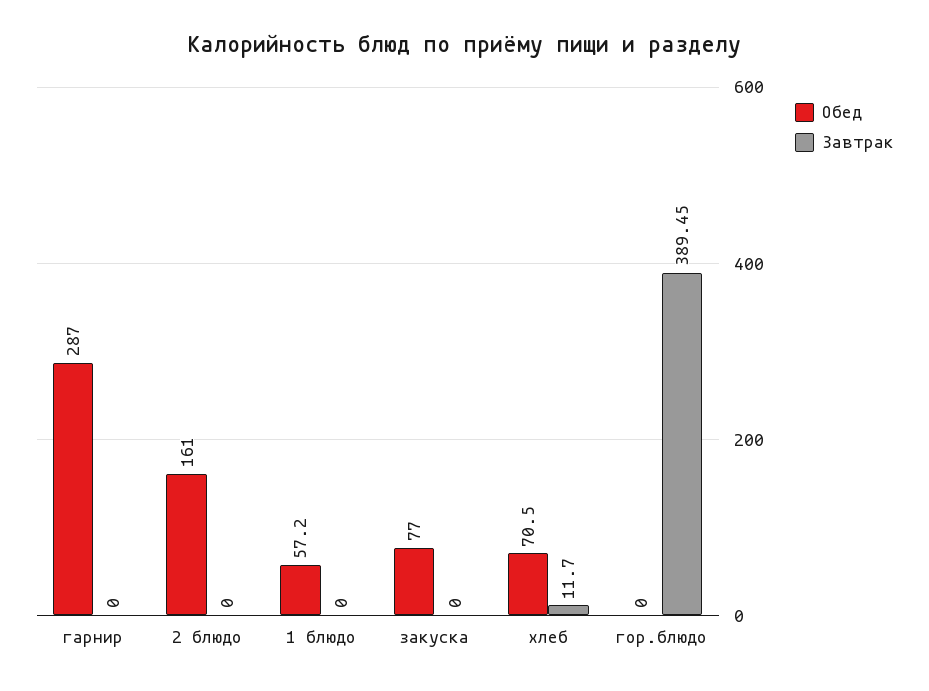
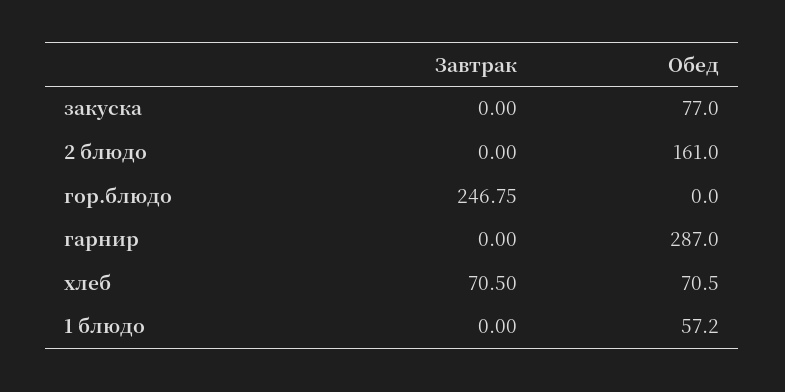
Завтрак, хлеб: 11.7 -> 70.5
Завтрак, гор.блюдо: 389.45 -> 246.75

